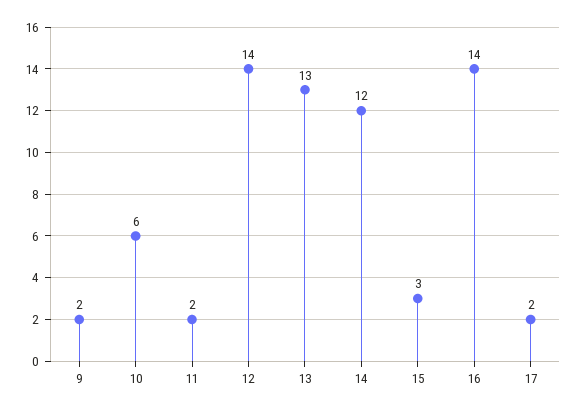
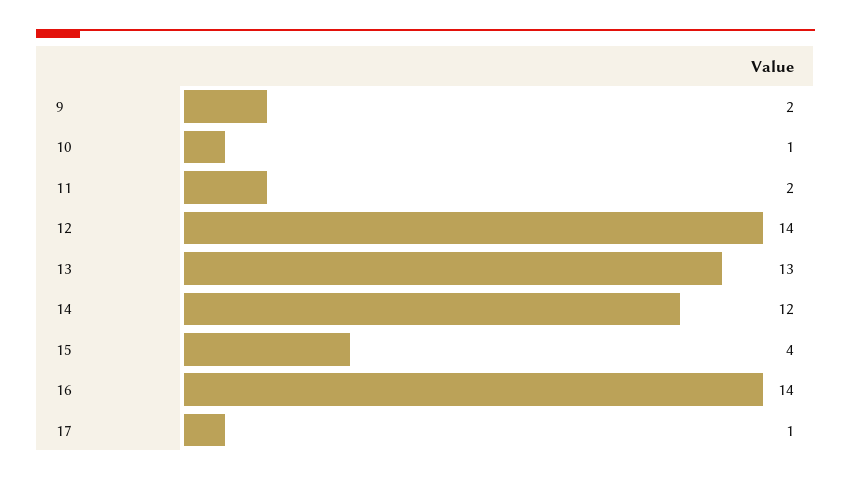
10: 6 -> 1
15: 3 -> 4
17: 2 -> 1

